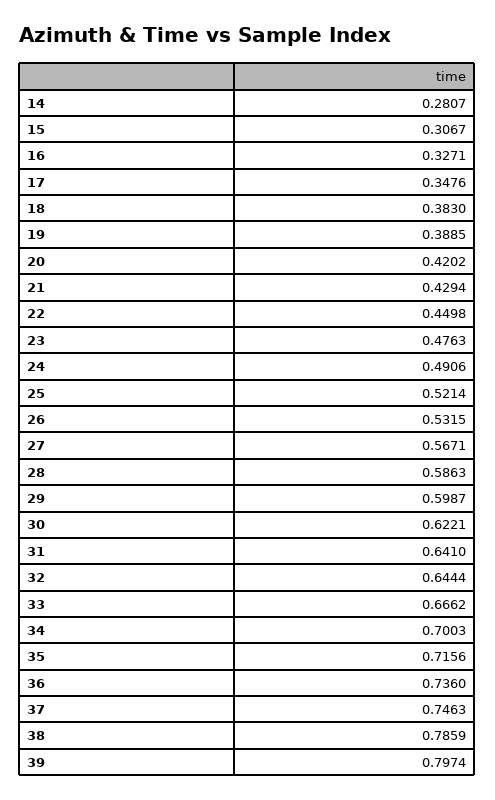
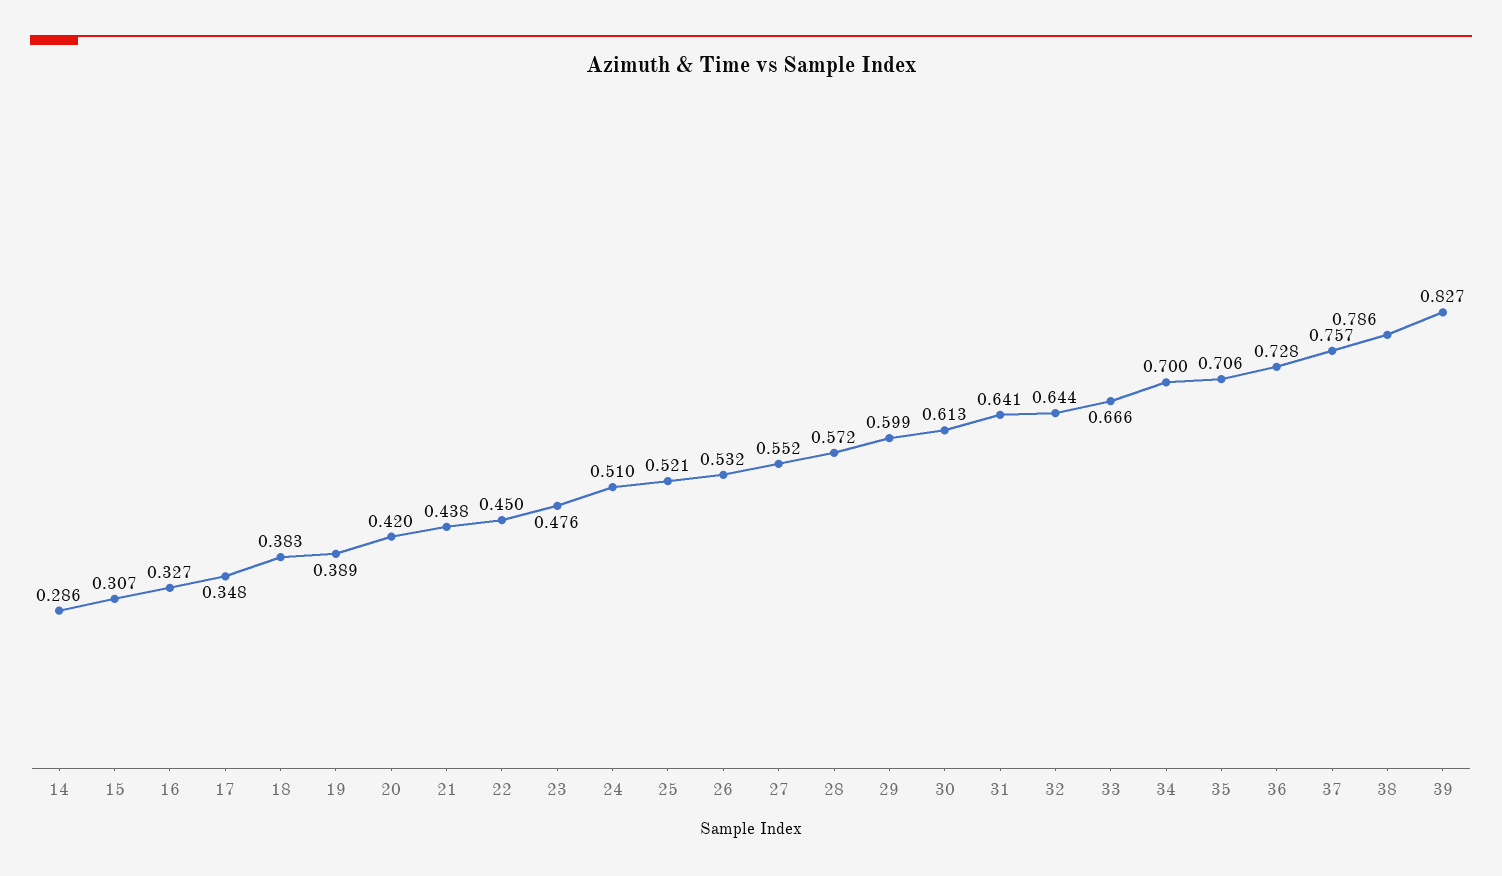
14: 0.2807 -> 0.286
21: 0.4294 -> 0.438
24: 0.4906 -> 0.51
27: 0.5671 -> 0.552
28: 0.5863 -> 0.572
30: 0.6221 -> 0.613
35: 0.7156 -> 0.706
36: 0.736 -> 0.728
37: 0.7463 -> 0.757
39: 0.7974 -> 0.827

